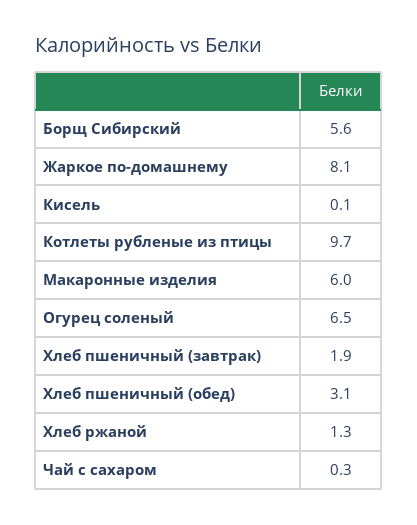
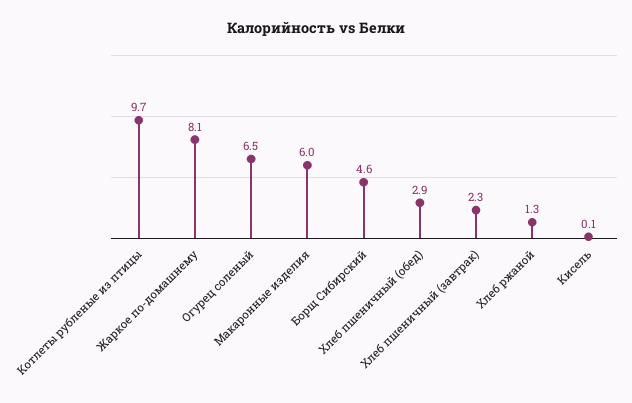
Борщ Сибирский: 5.6 -> 4.6
Хлеб пшеничный (завтрак): 1.9 -> 2.3
Хлеб пшеничный (обед): 3.1 -> 2.9
Чай с сахаром: 0.3 -> none

